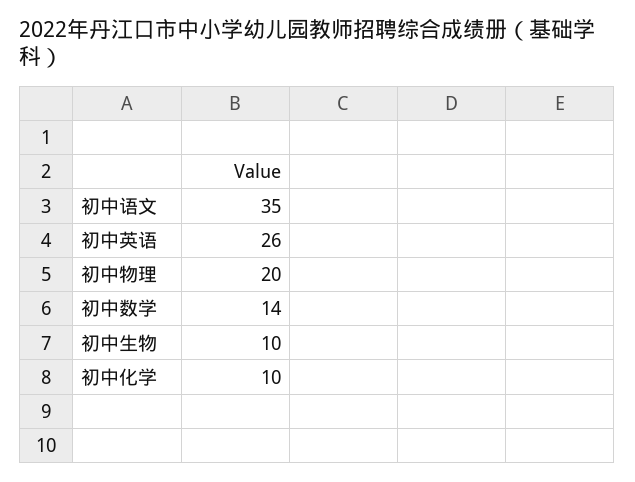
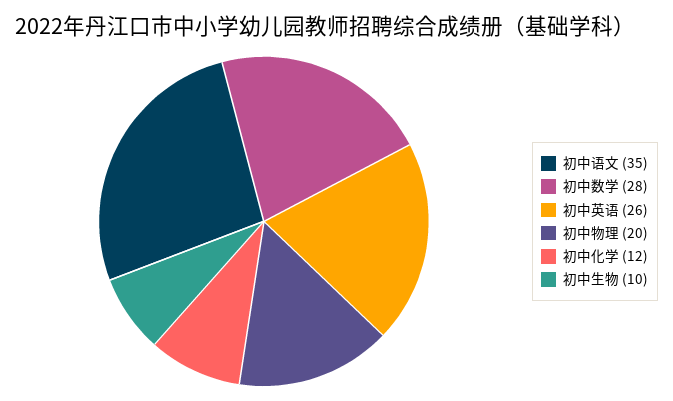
初中数学: 14 -> 28
初中化学: 10 -> 12

